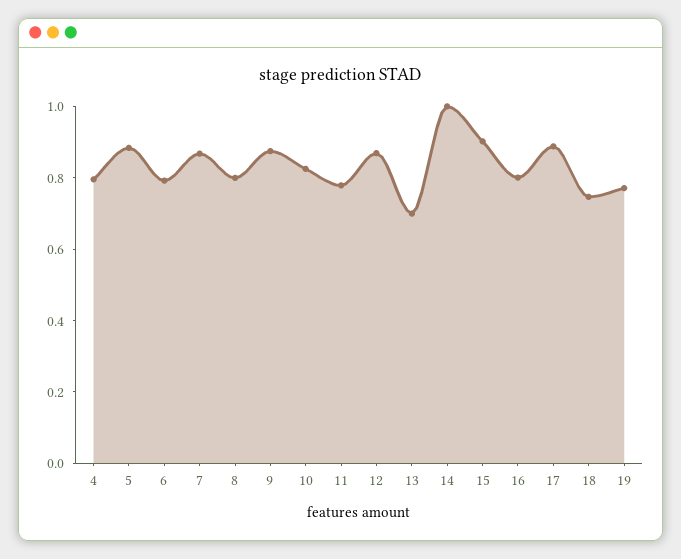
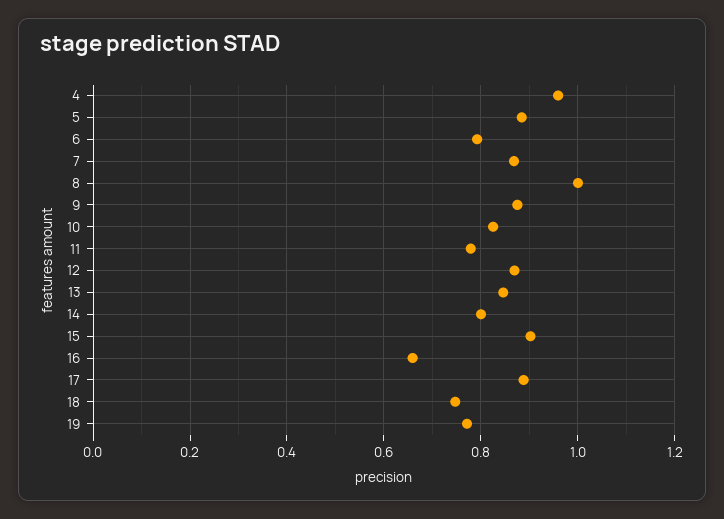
4: 0.8 -> 0.96
8: 0.8 -> 1
13: 0.7 -> 0.84
14: 1 -> 0.8
16: 0.8 -> 0.66

